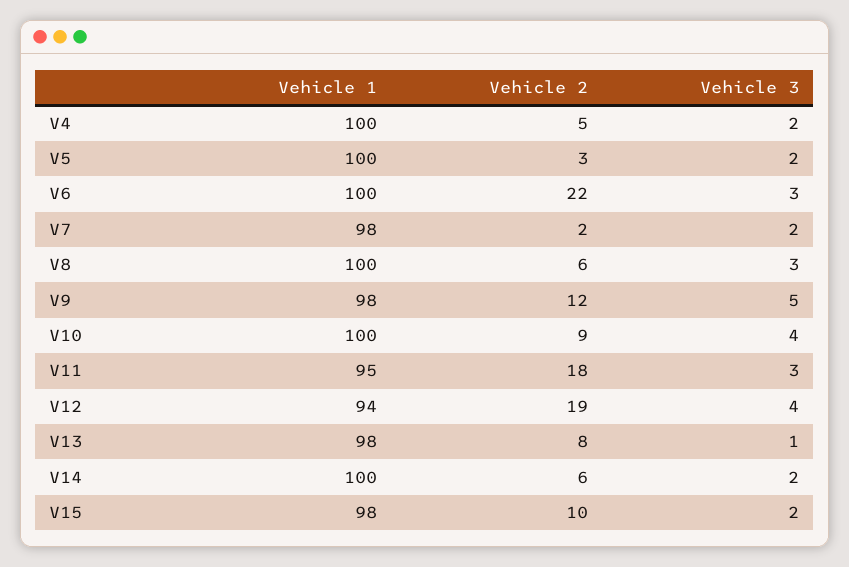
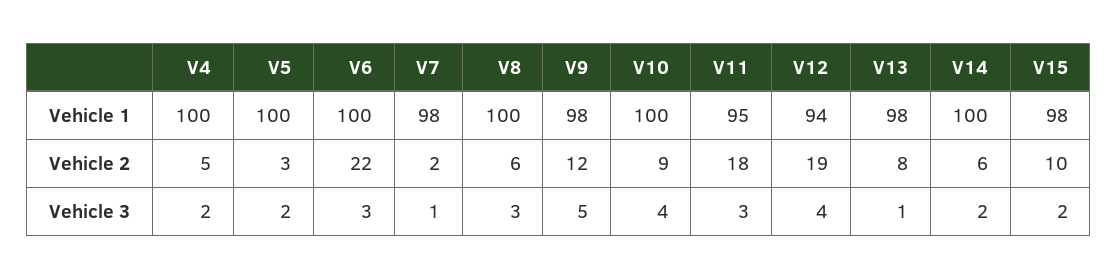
Vehicle 3, V7: 2 -> 1

